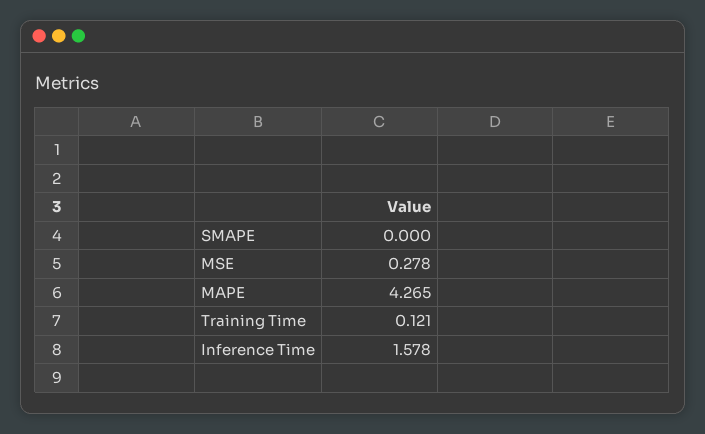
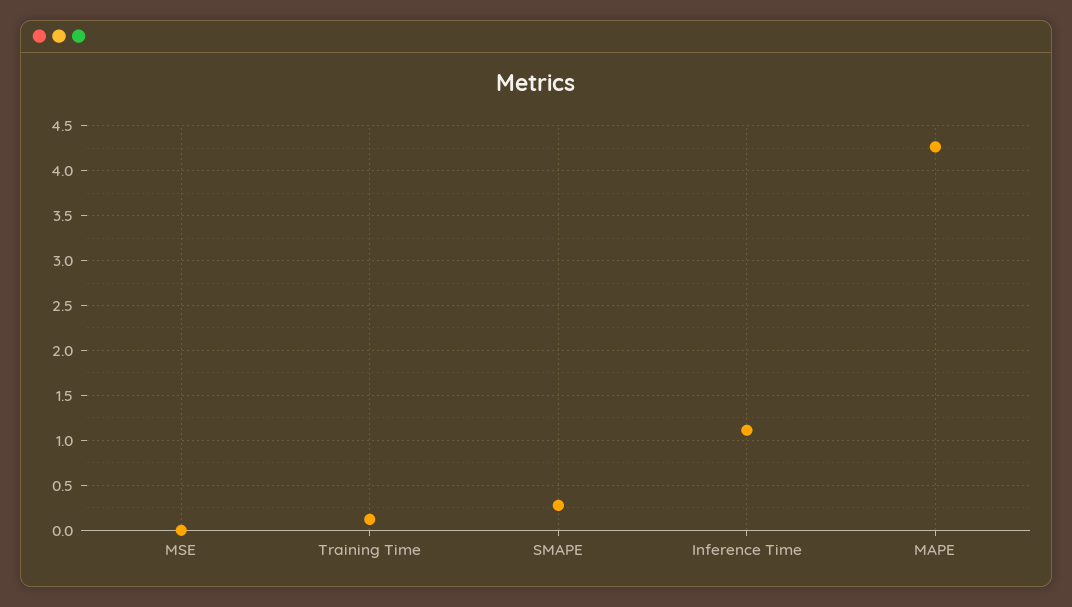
SMAPE: 0 -> 0.3
MSE: 0.278 -> 0
Inference Time: 1.578 -> 1.1

